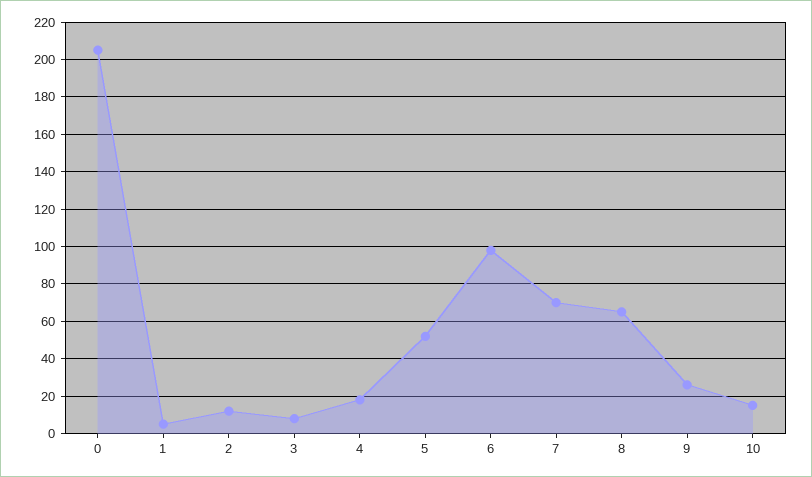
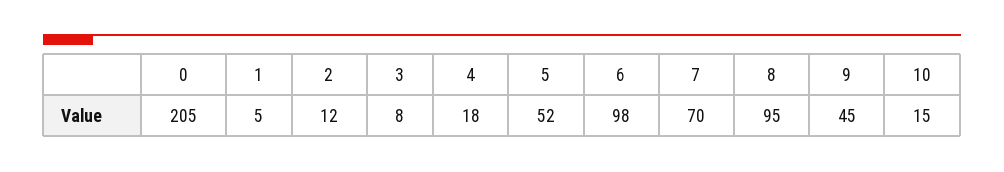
8: 65 -> 95
9: 25 -> 45

